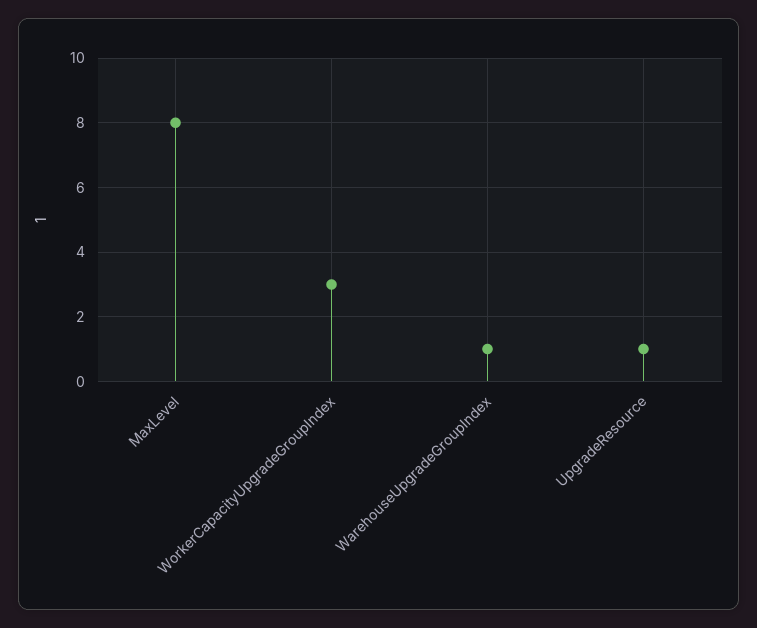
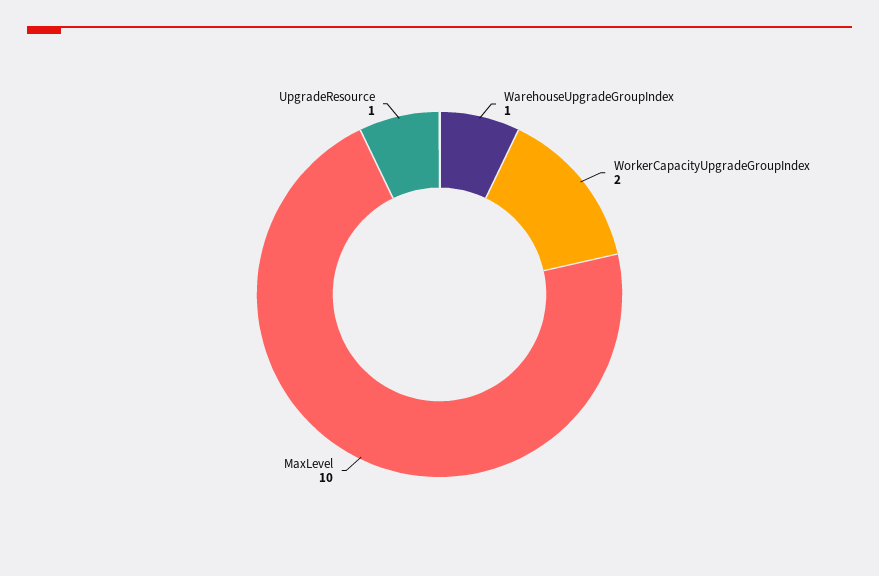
MaxLevel: 8 -> 10
WorkerCapacityUpgradeGroupIndex: 3 -> 2

